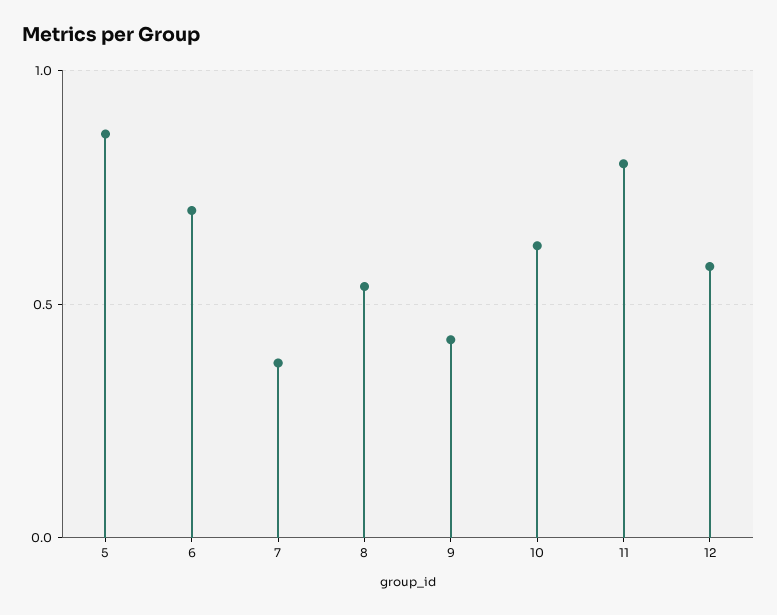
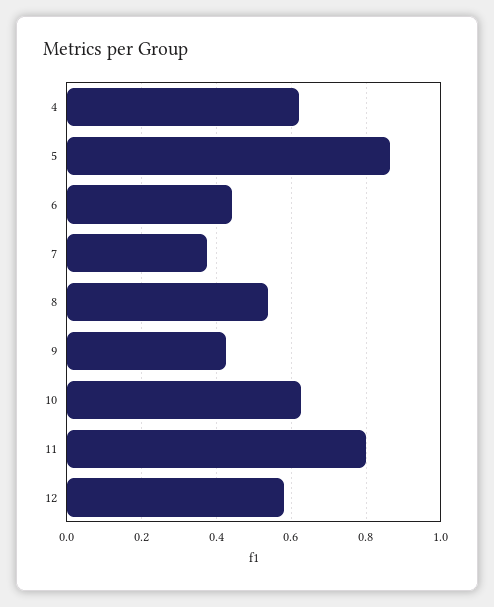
6: 0.7 -> 0.44
4: none -> 0.62

